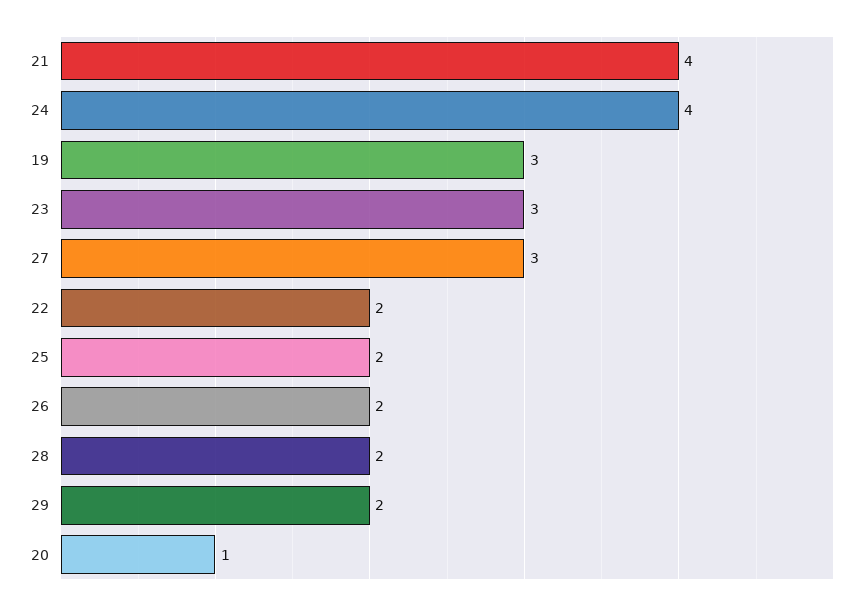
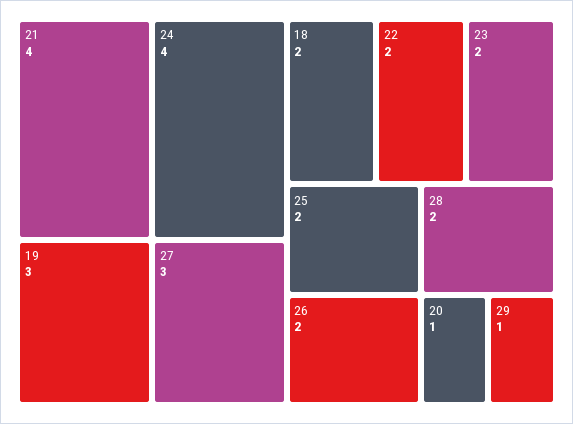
23: 3 -> 2
29: 2 -> 1
18: none -> 2

